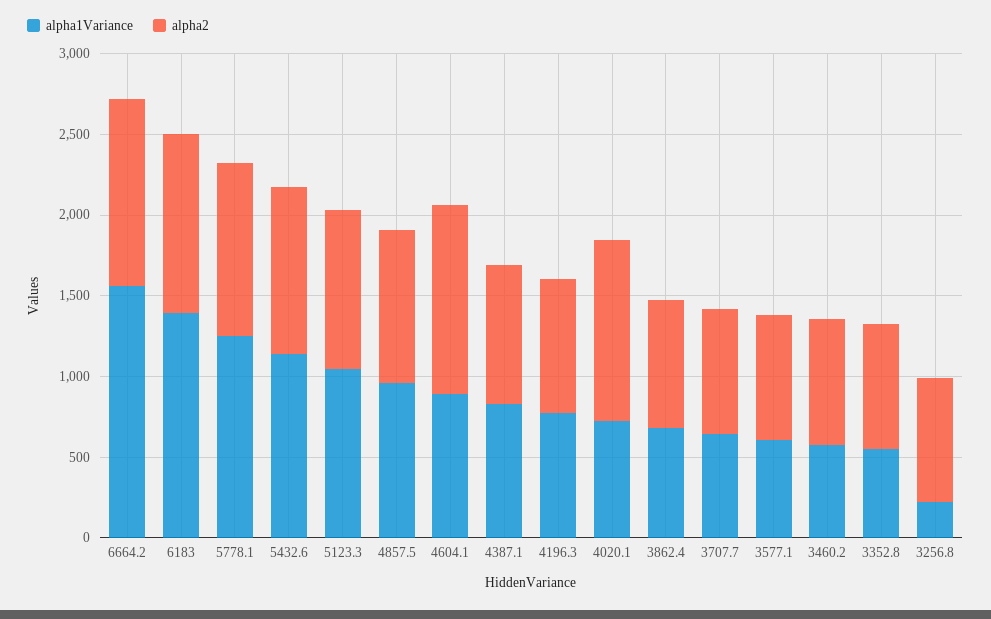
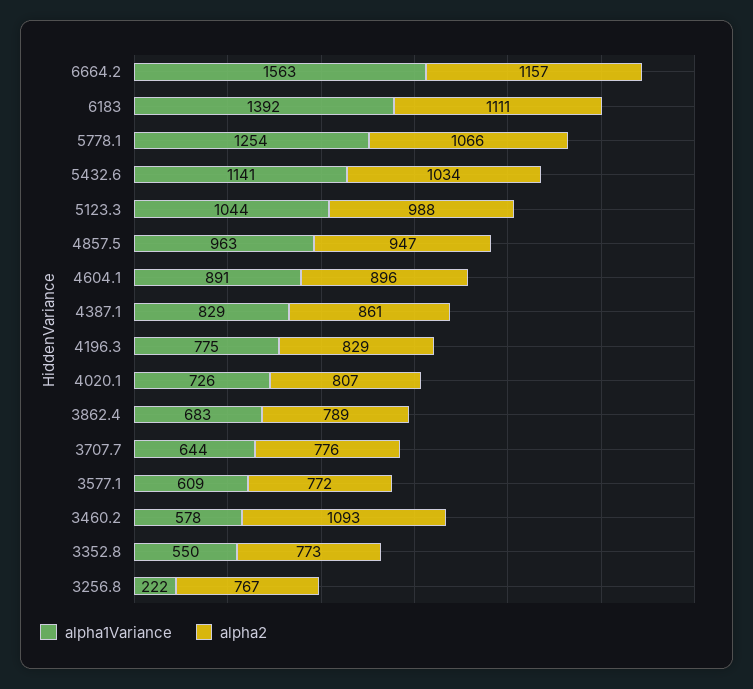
alpha2, 4604.1: 1200 -> 896
alpha2, 4020.1: 1100 -> 807
alpha2, 3460.2: 800 -> 1093

